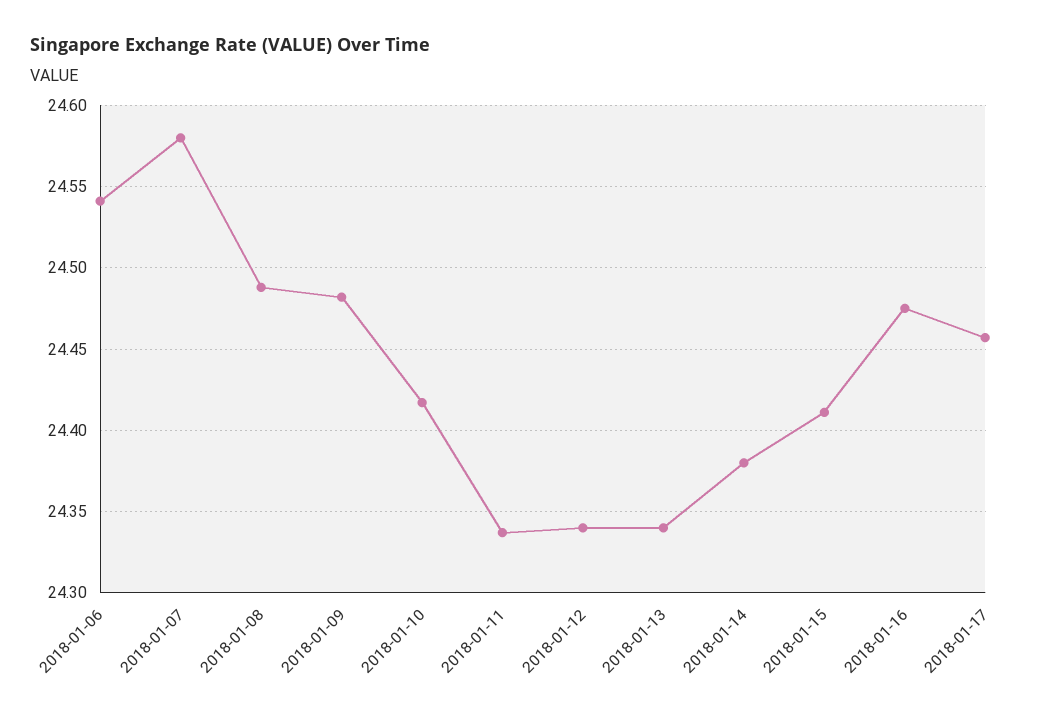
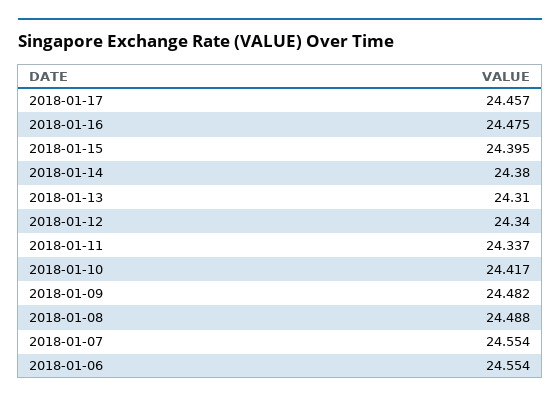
2018-01-06: 24.54 -> 24.554
2018-01-07: 24.58 -> 24.554
2018-01-13: 24.34 -> 24.31
2018-01-15: 24.41 -> 24.395

